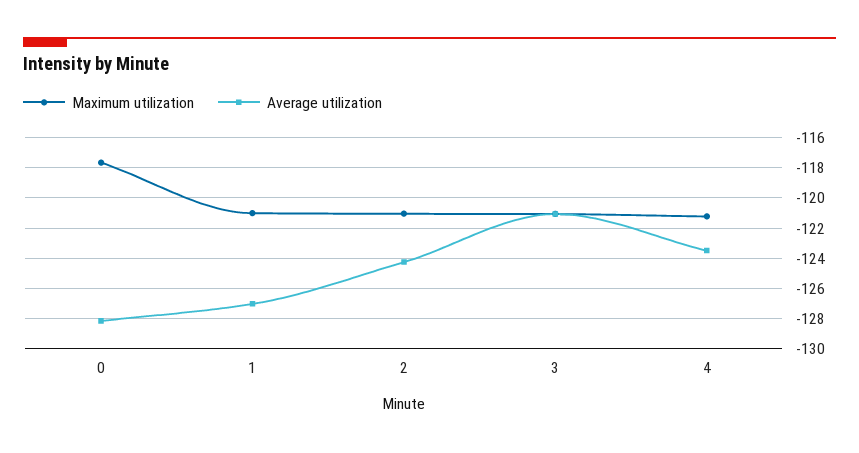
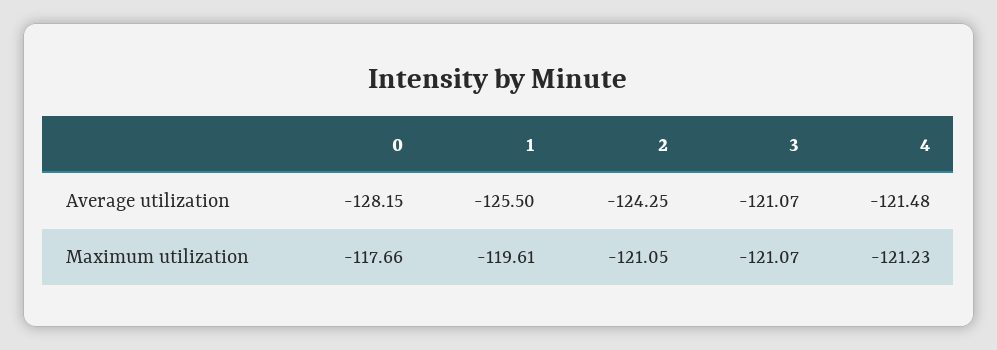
Maximum utilization, 1: -121 -> -119.61
Average utilization, 1: -127 -> -125.5
Average utilization, 4: -123.5 -> -121.48

